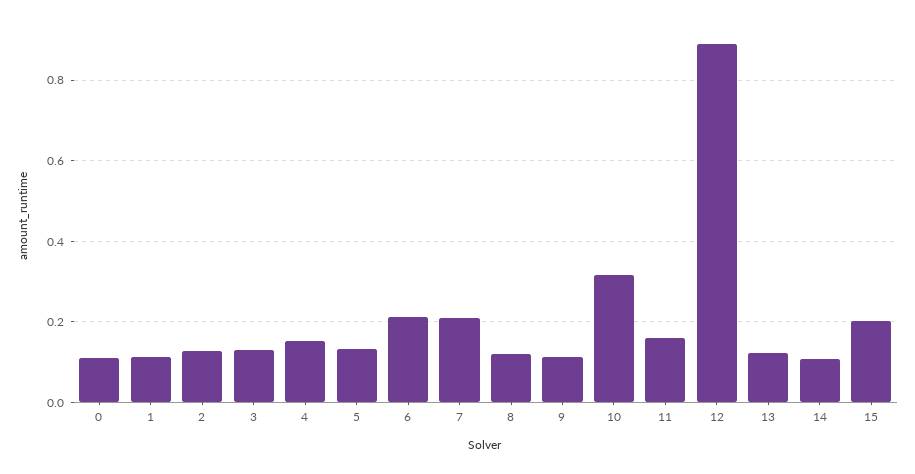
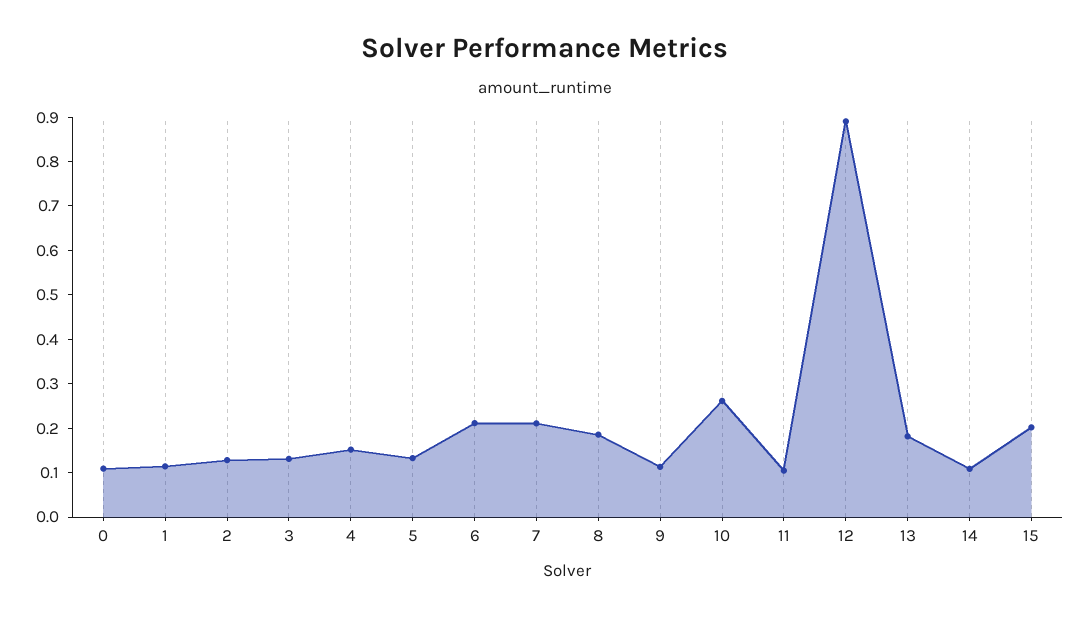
8: 0.12 -> 0.18
10: 0.32 -> 0.26
11: 0.16 -> 0.1
13: 0.12 -> 0.18

